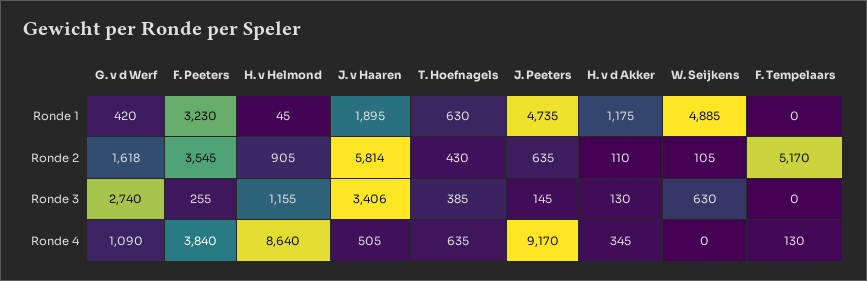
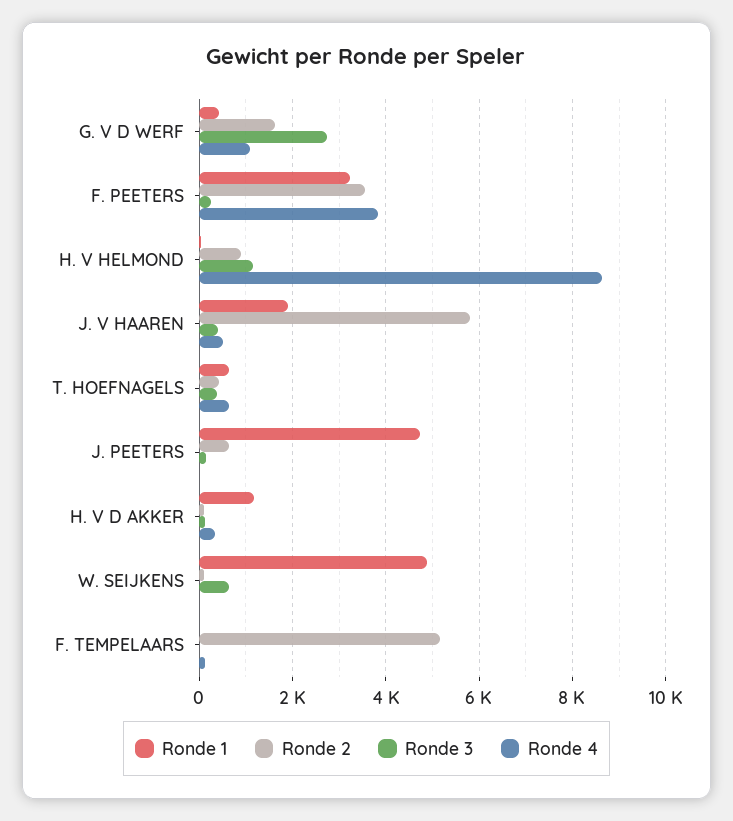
Ronde 3, J. v Haaren: 3406 -> 400
Ronde 4, J. Peeters: 9170 -> 0

